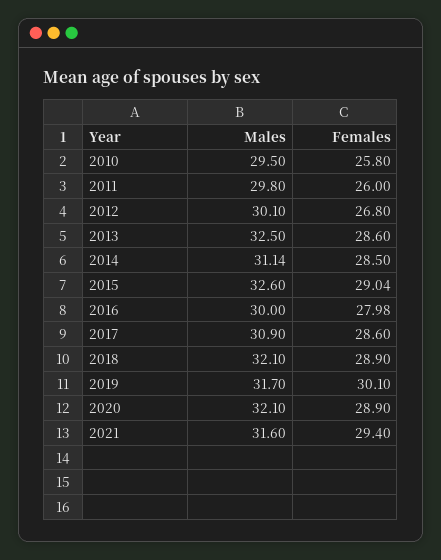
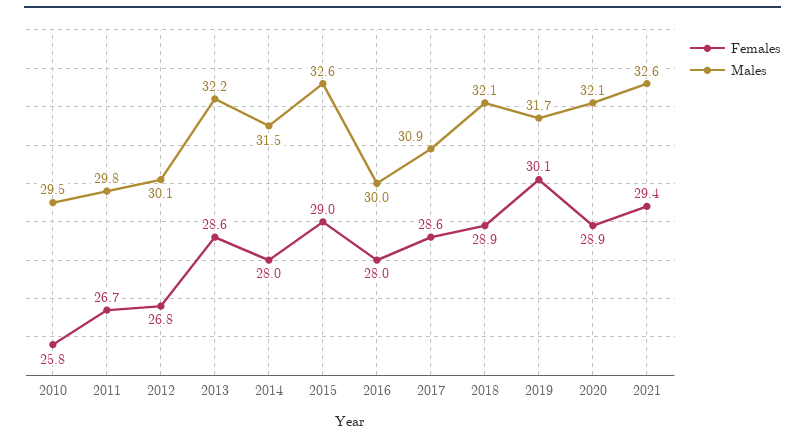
Females, 2011: 26 -> 26.7
Males, 2013: 32.5 -> 32.2
Males, 2014: 31.14 -> 31.5
Females, 2014: 28.5 -> 28
Males, 2021: 31.6 -> 32.6

